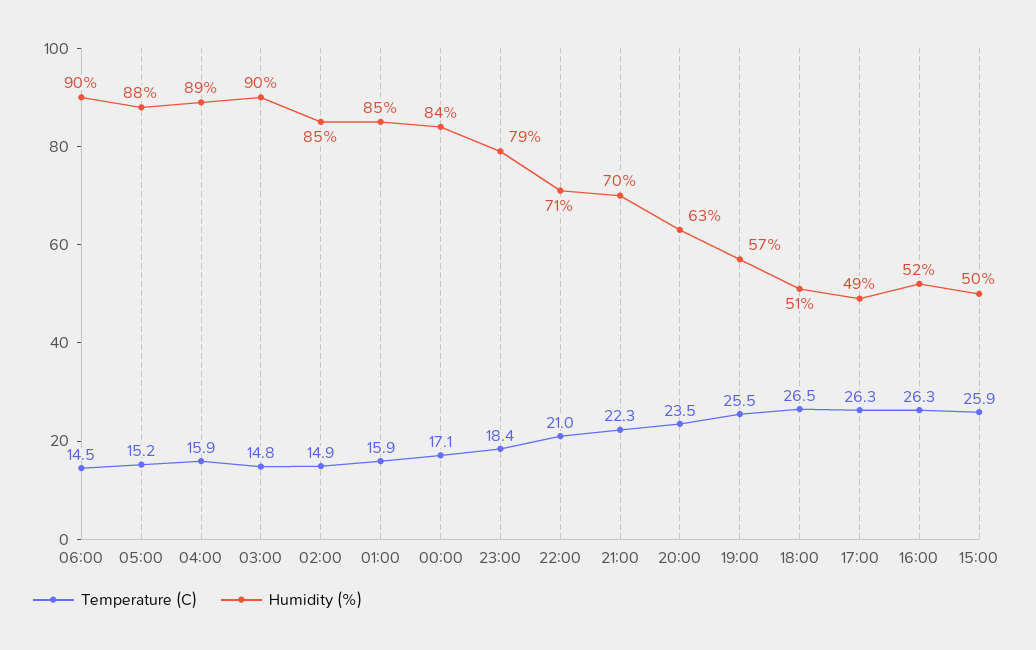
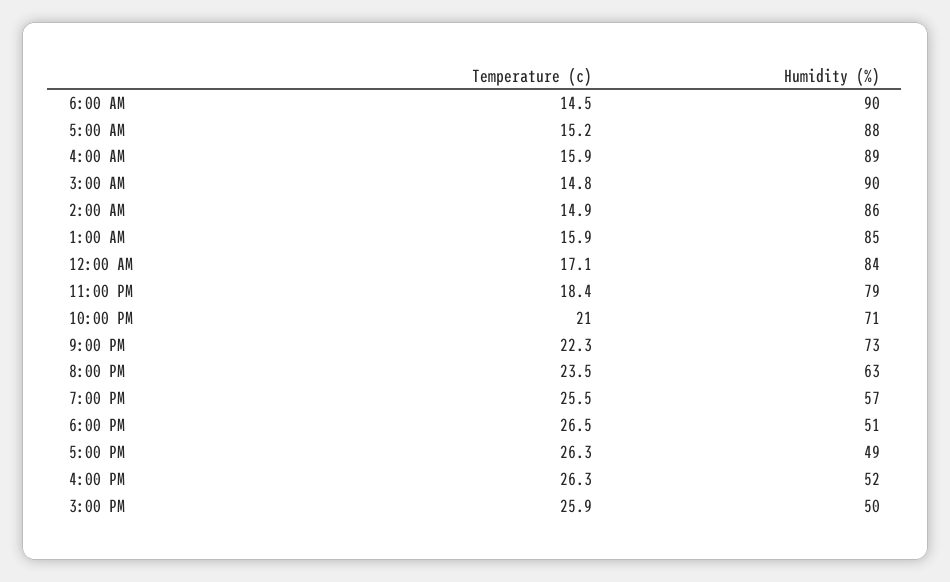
Humidity (%), 02:00: 85 -> 86
Humidity (%), 21:00: 70 -> 73

